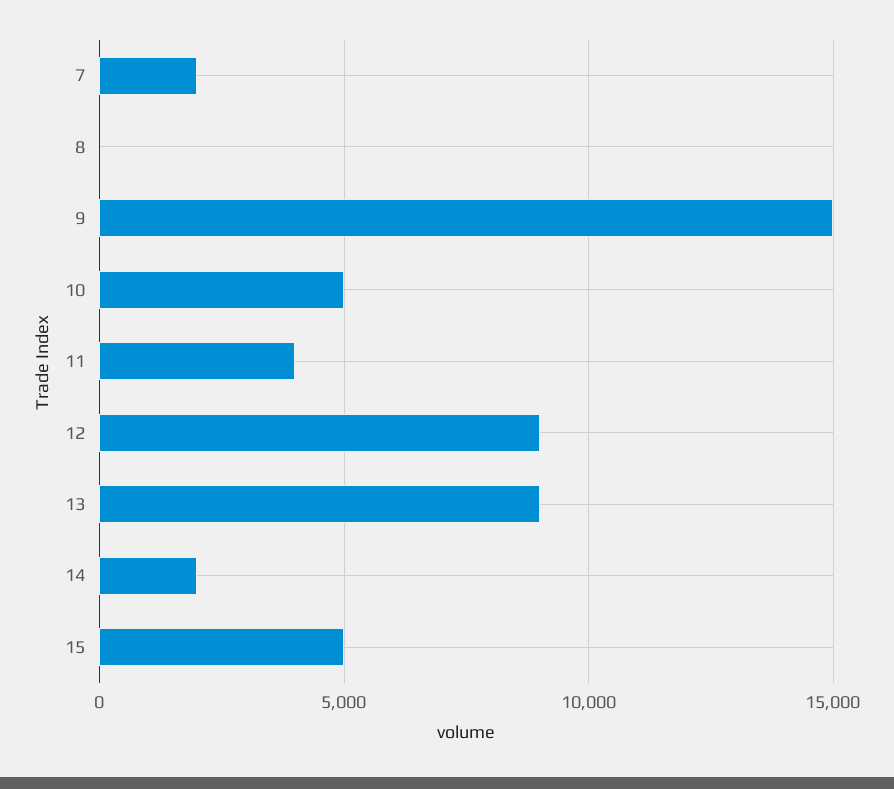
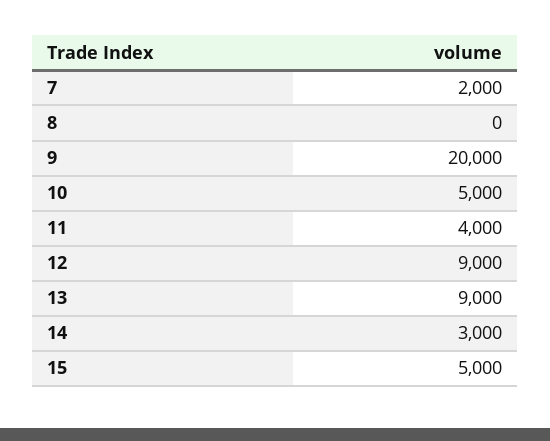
9: 15000 -> 20000
14: 2000 -> 3000

